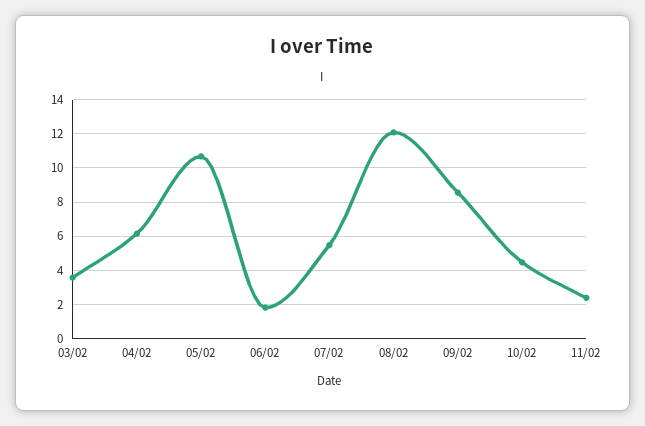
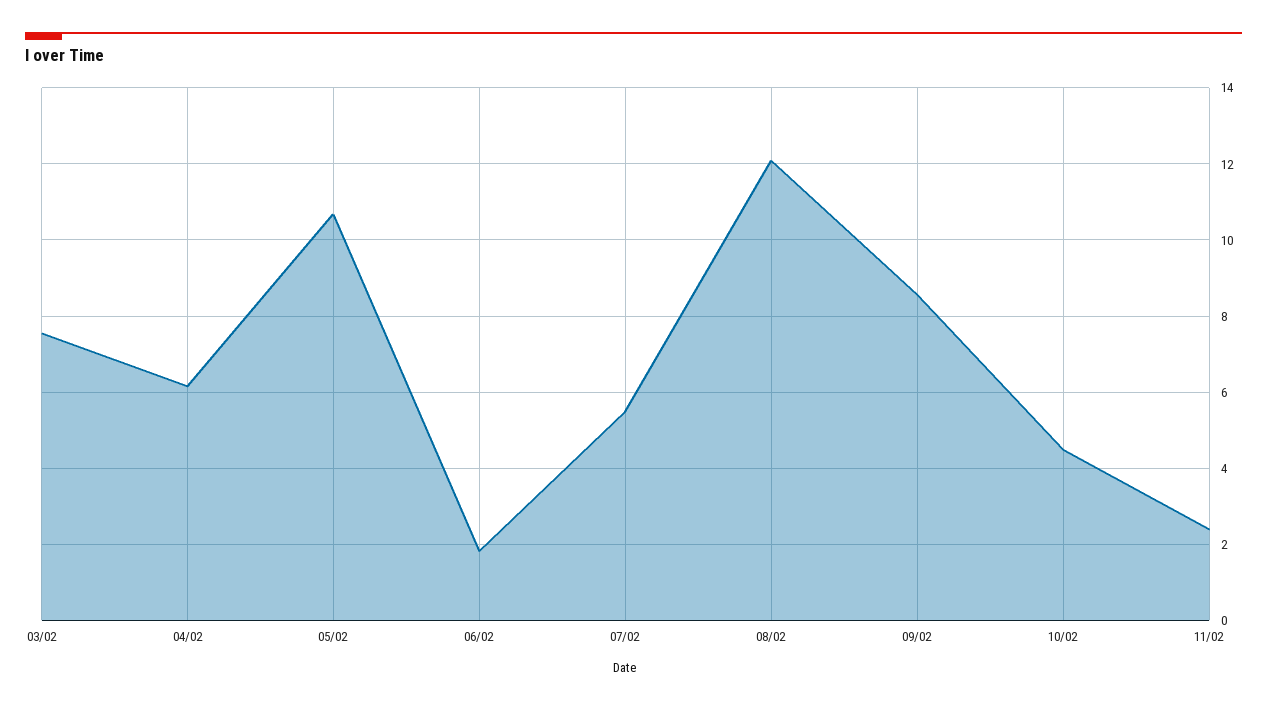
03/02: 3.5 -> 7.6

